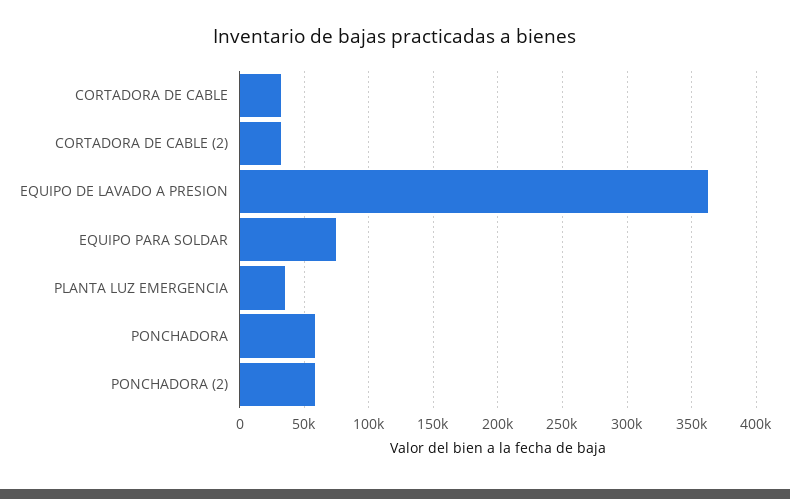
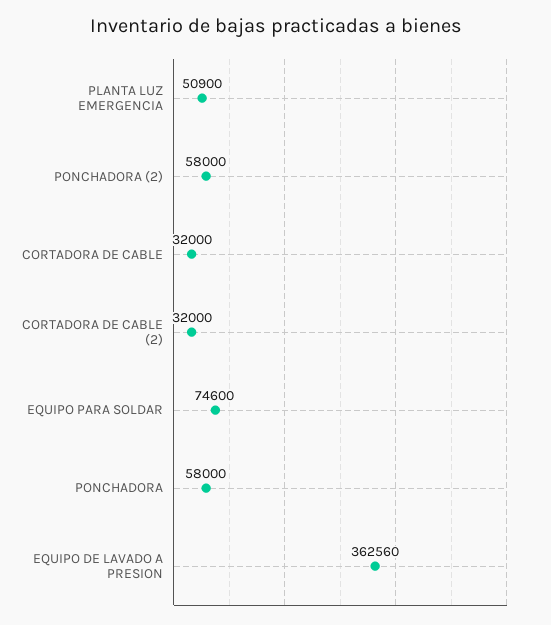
PLANTA LUZ EMERGENCIA: 35000 -> 50900

